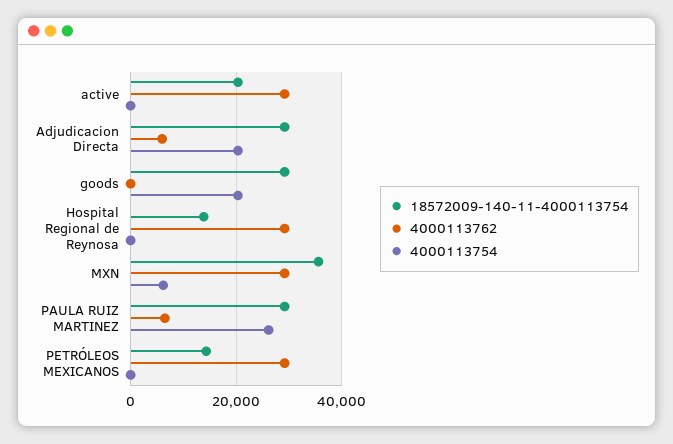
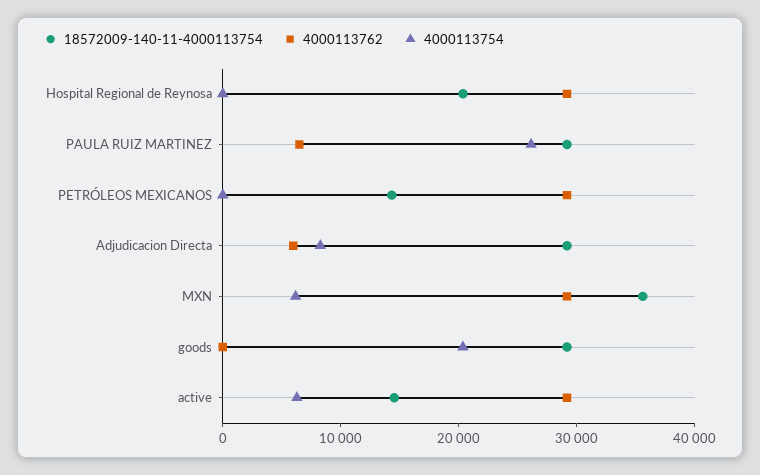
18572009-140-11-4000113754, active: 20000 -> 14000
4000113754, active: 0 -> 6000
4000113754, Adjudicacion Directa: 20000 -> 8000
18572009-140-11-4000113754, Hospital Regional de Reynosa: 14000 -> 20000

